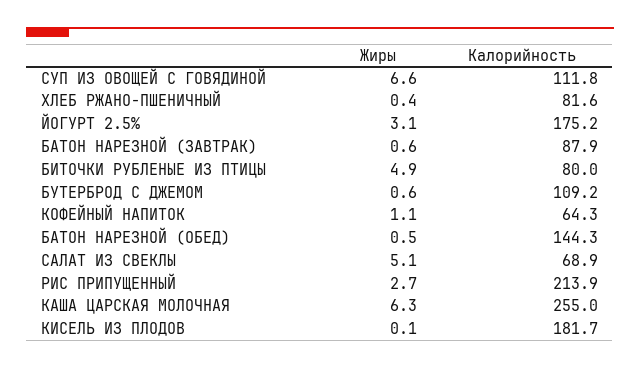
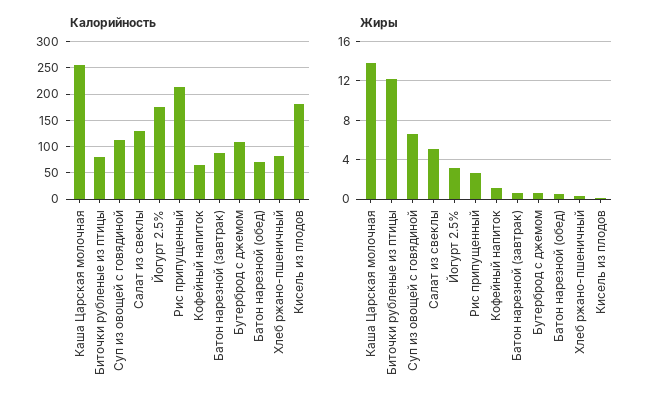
Жиры, БИТОЧКИ РУБЛЕНЫЕ ИЗ ПТИЦЫ: 4.9 -> 12
Калорийность, БАТОН НАРЕЗНОЙ (ОБЕД): 144.3 -> 75
Калорийность, САЛАТ ИЗ СВЕКЛЫ: 68.9 -> 125
Жиры, КАША ЦАРСКАЯ МОЛОЧНАЯ: 6.3 -> 14

